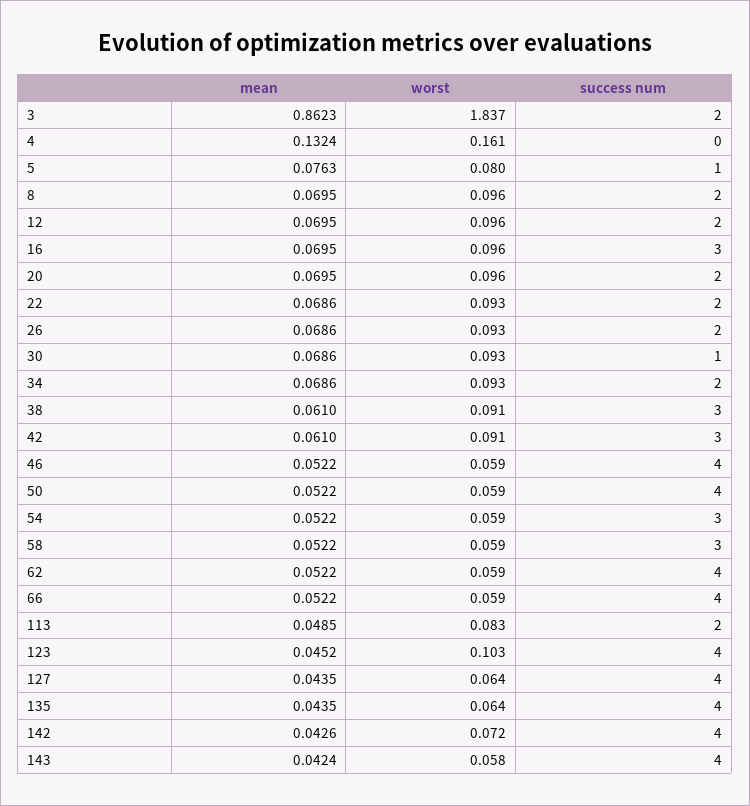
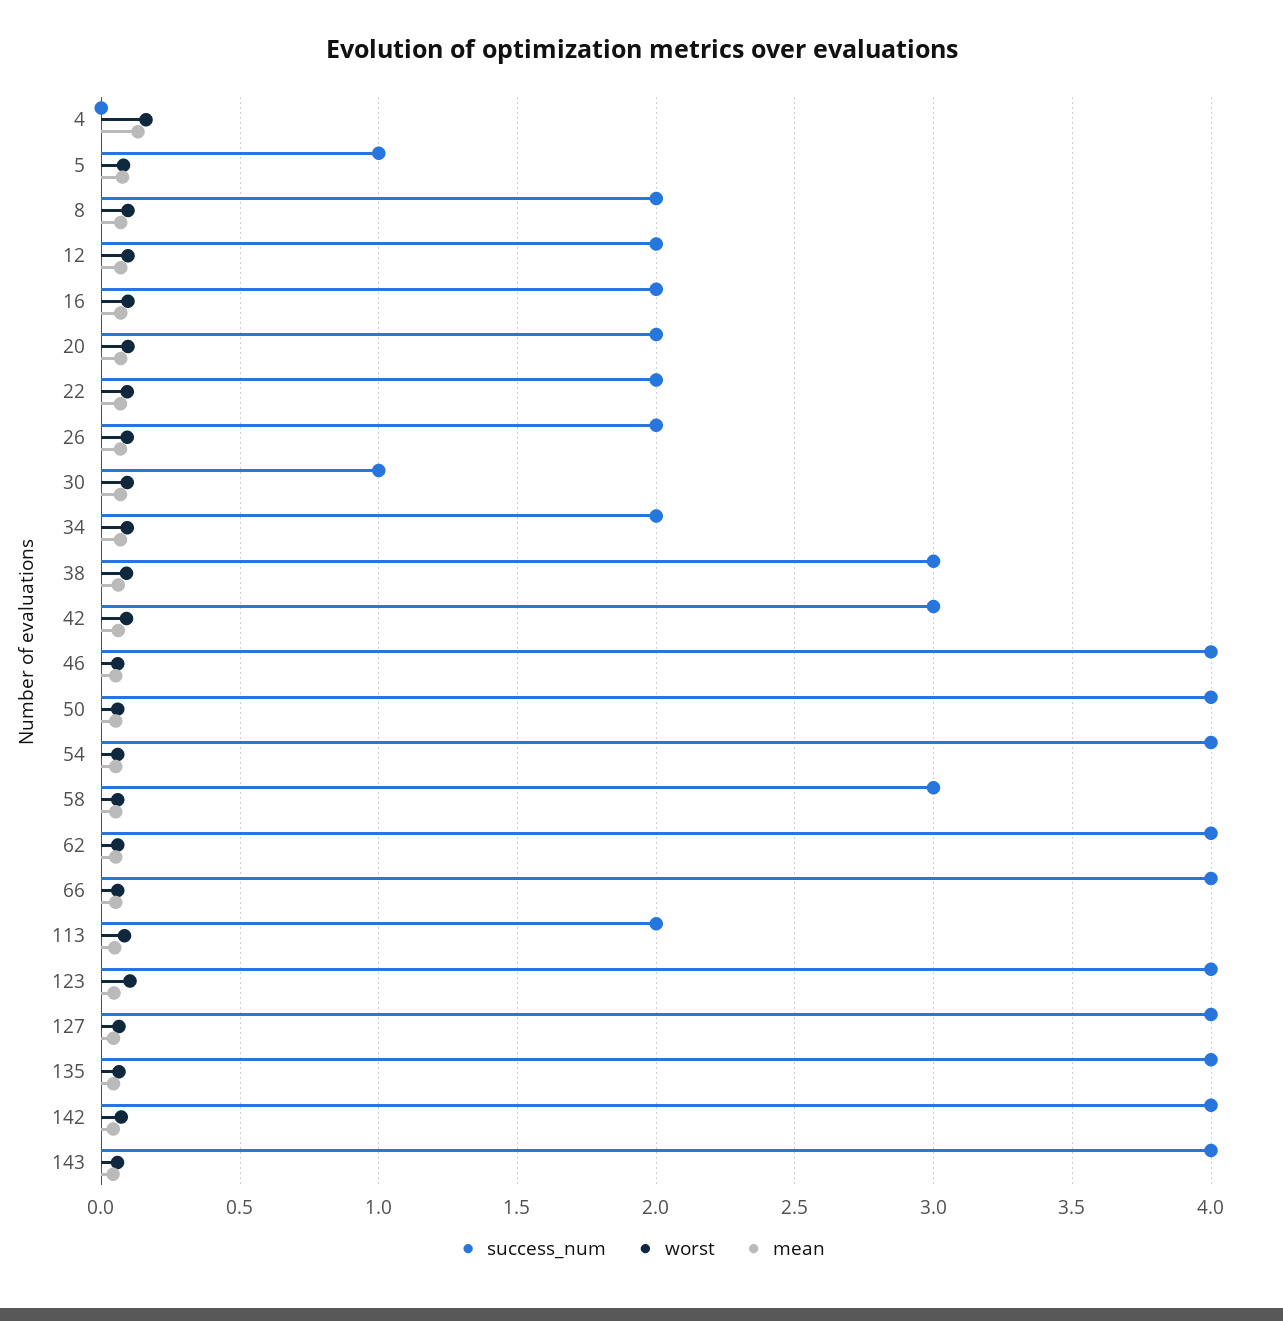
mean, 3: 0.8623 -> none
worst, 3: 1.837 -> none
success num, 3: 2 -> none
success num, 16: 3 -> 2
success num, 54: 3 -> 4

